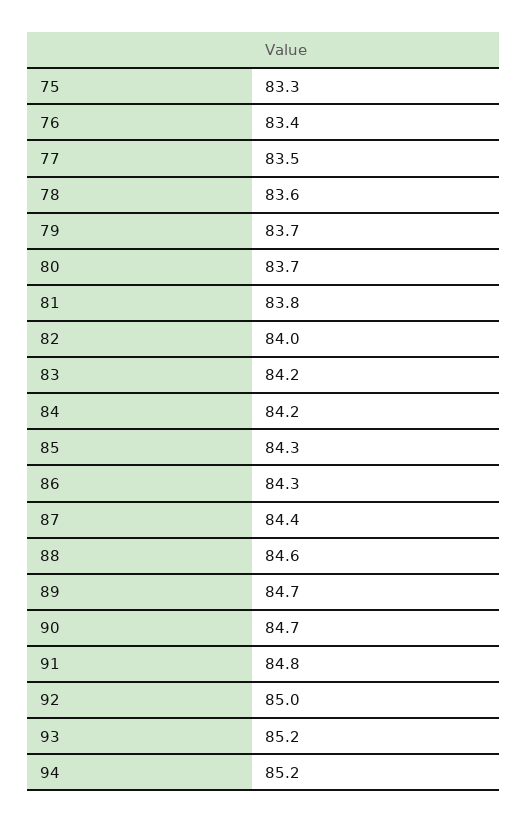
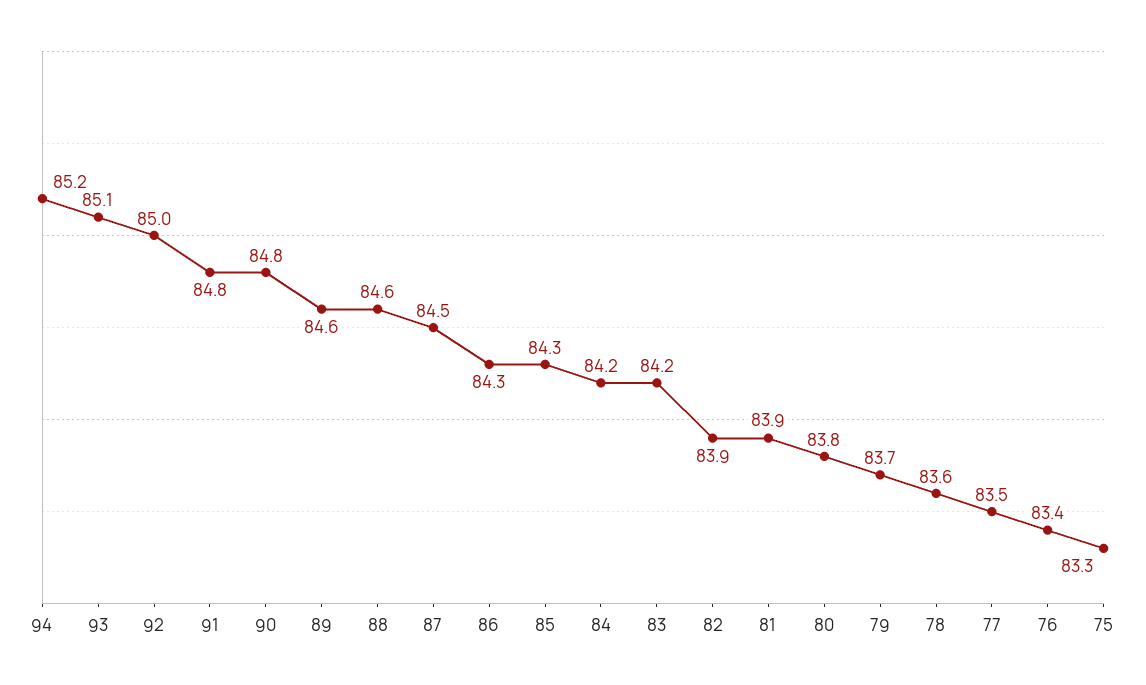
80: 83.7 -> 83.8
81: 83.8 -> 83.9
82: 84 -> 83.9
87: 84.4 -> 84.5
89: 84.7 -> 84.6
90: 84.7 -> 84.8
93: 85.2 -> 85.1

